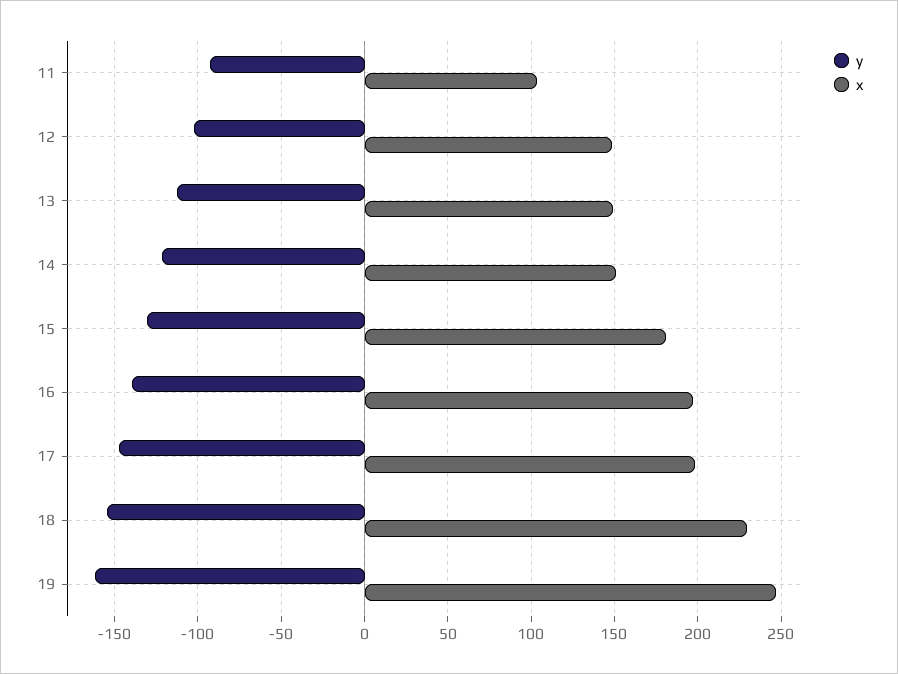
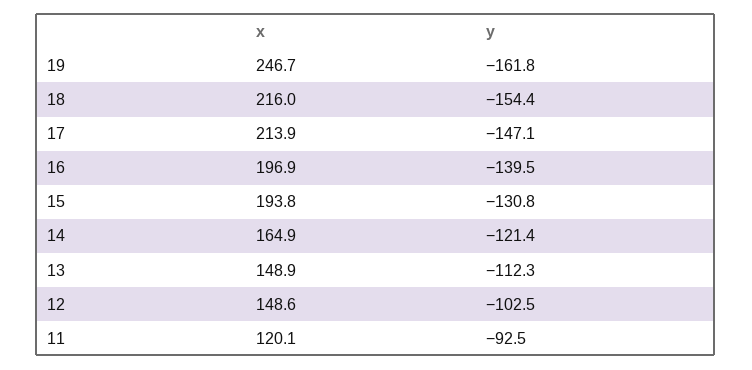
x, 11: 105 -> 120.1
x, 14: 150 -> 164.9
x, 15: 180 -> 193.8
x, 17: 200 -> 213.9
x, 18: 230 -> 216

